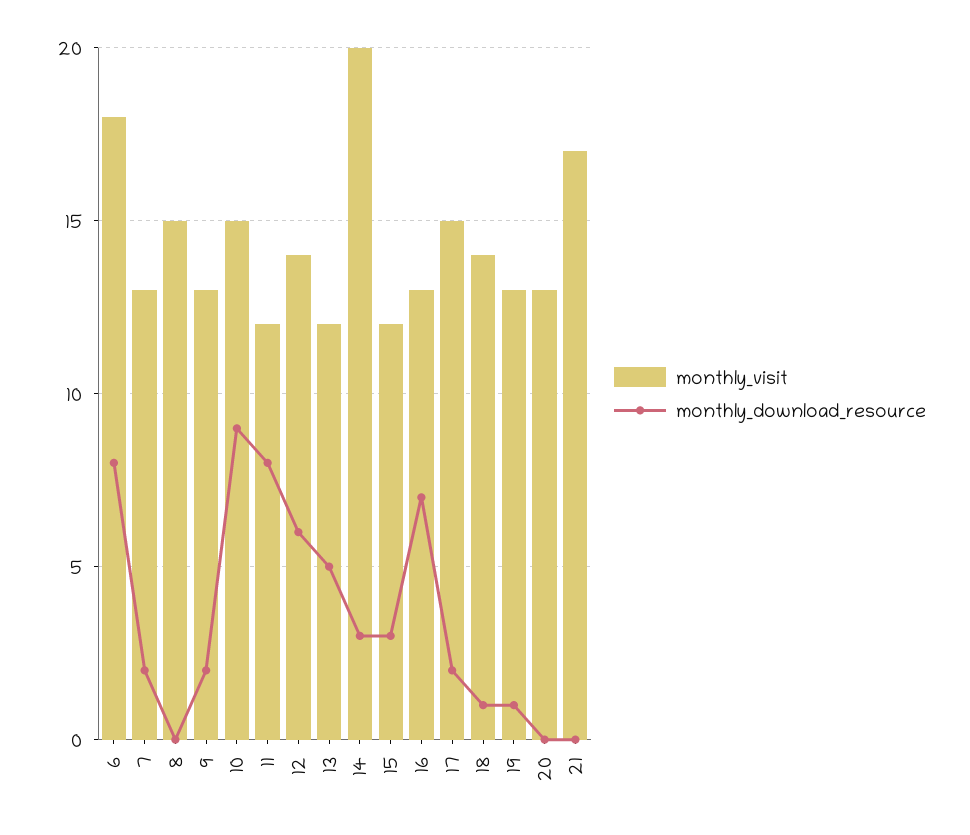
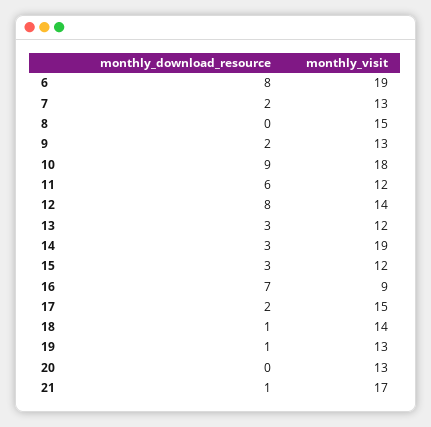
monthly_visit, 6: 18 -> 19
monthly_visit, 10: 15 -> 18
monthly_download_resource, 11: 8 -> 6
monthly_download_resource, 12: 6 -> 8
monthly_download_resource, 13: 5 -> 3
monthly_visit, 14: 20 -> 19
monthly_visit, 16: 13 -> 9
monthly_download_resource, 21: 0 -> 1

